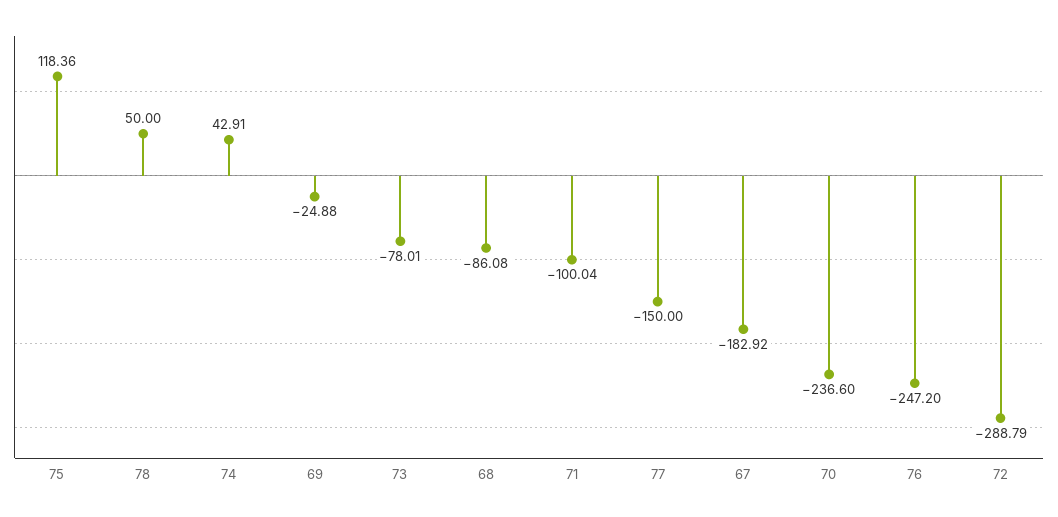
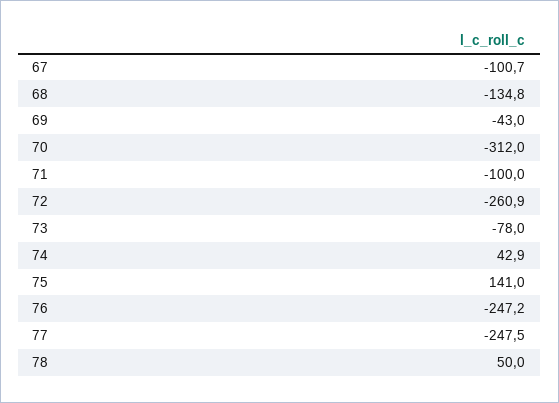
75: 118.36 -> 141
69: -24.88 -> -43
68: -86.08 -> -134.8
77: -150 -> -247.5
67: -182.92 -> -100.7
70: -236.6 -> -312
72: -288.79 -> -260.9

